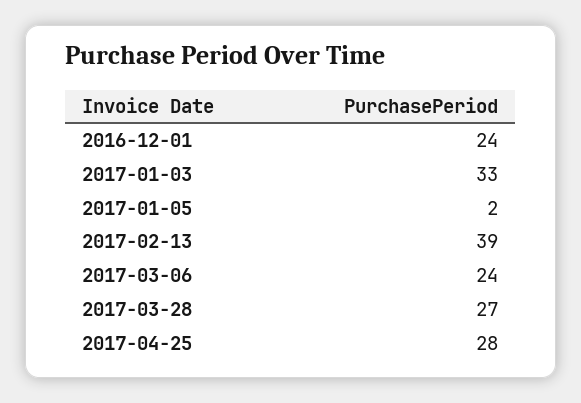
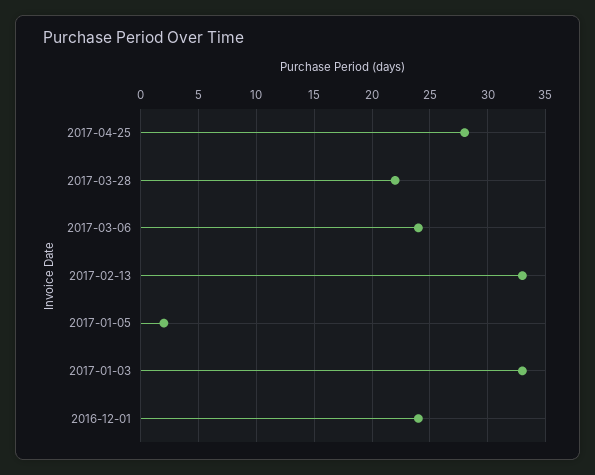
2017-02-13: 39 -> 33
2017-03-28: 27 -> 22

